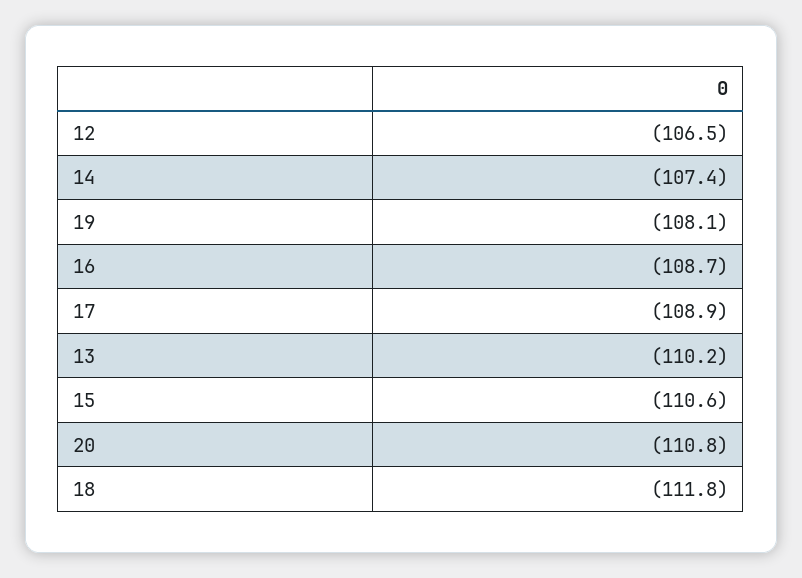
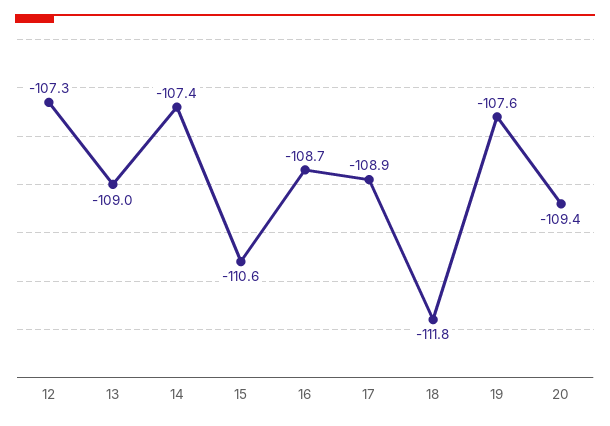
12: -106.5 -> -107.3
19: -108.1 -> -107.6
13: -110.2 -> -109
20: -110.8 -> -109.4

